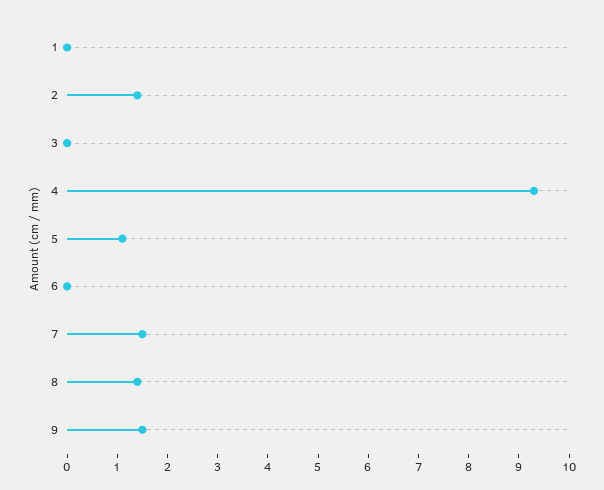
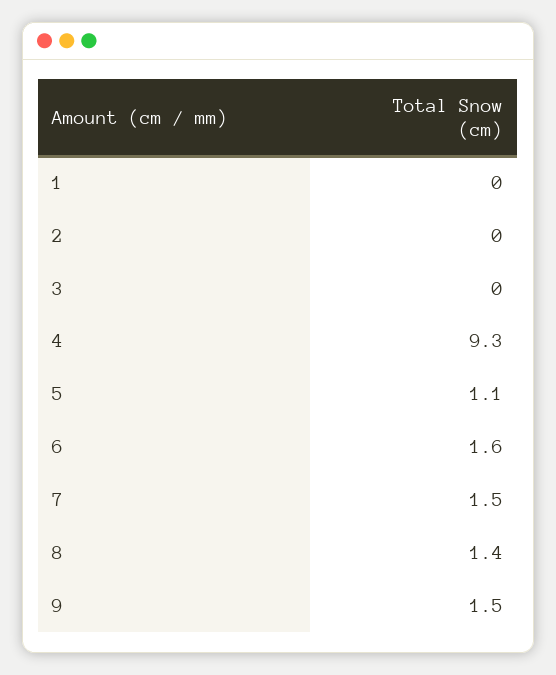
2: 1.5 -> 0
6: 0 -> 1.6

